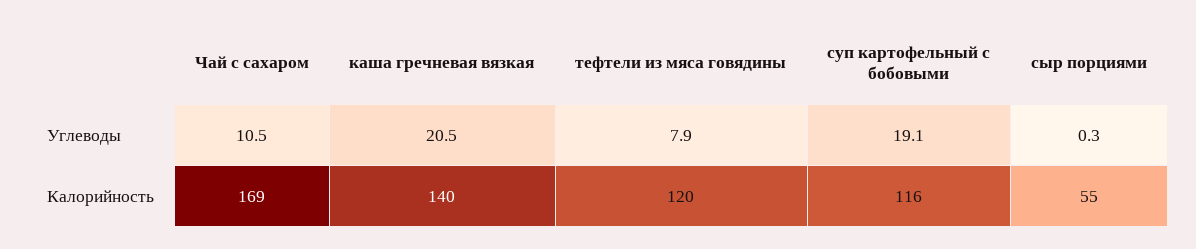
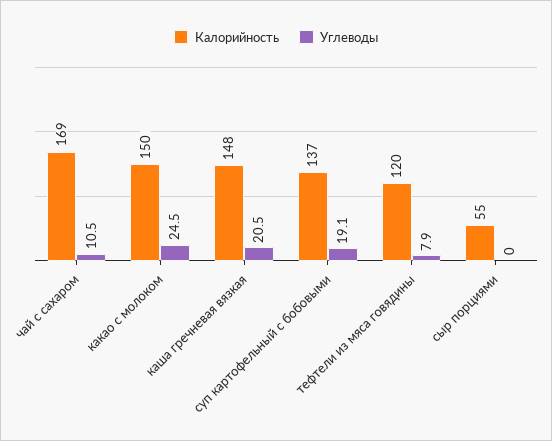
Углеводы, сыр порциями: 0.3 -> 0
Калорийность, каша гречневая вязкая: 140 -> 148
Калорийность, суп картофельный с бобовыми: 116 -> 137
Калорийность, какао с молоком: none -> 150
Углеводы, какао с молоком: none -> 24.5

